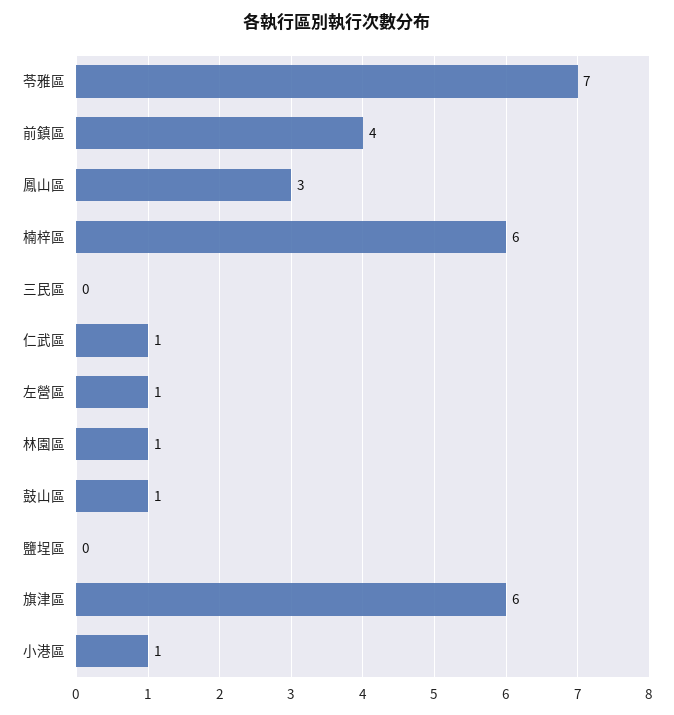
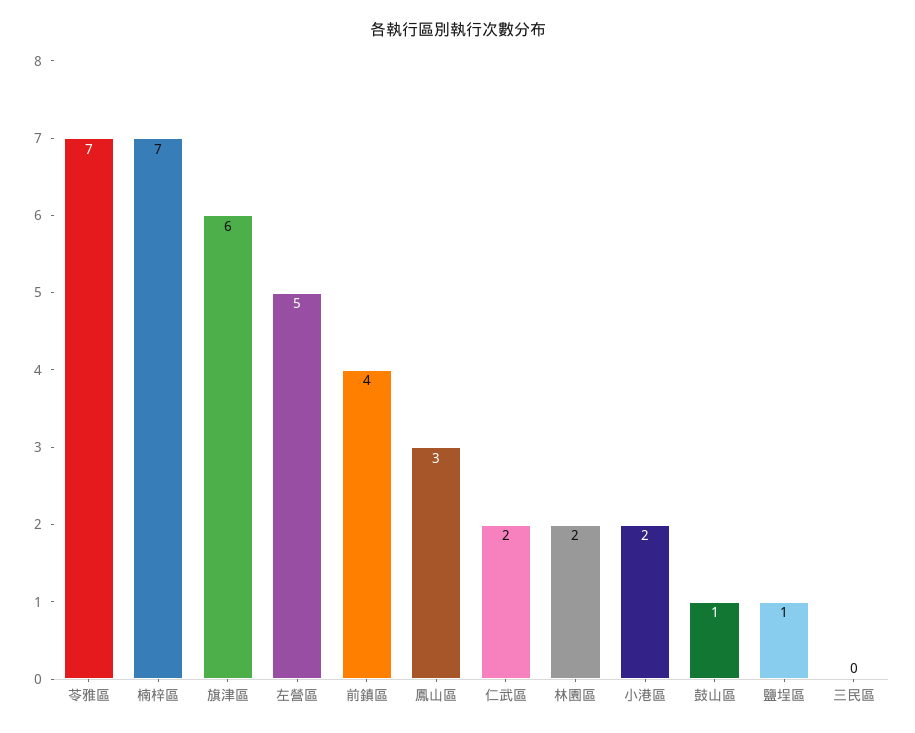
楠梓區: 6 -> 7
仁武區: 1 -> 2
左營區: 1 -> 5
林園區: 1 -> 2
鹽埕區: 0 -> 1
小港區: 1 -> 2

